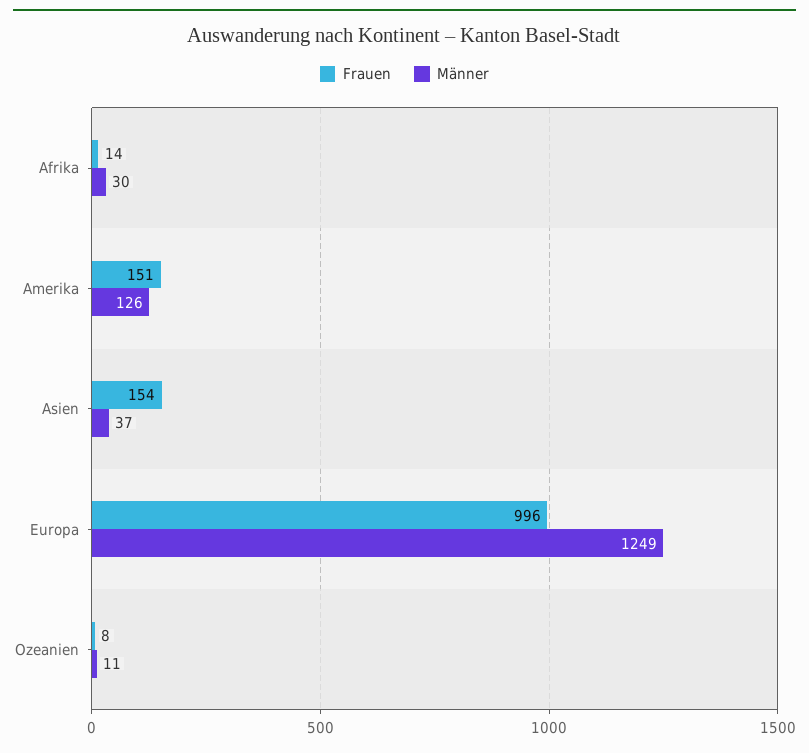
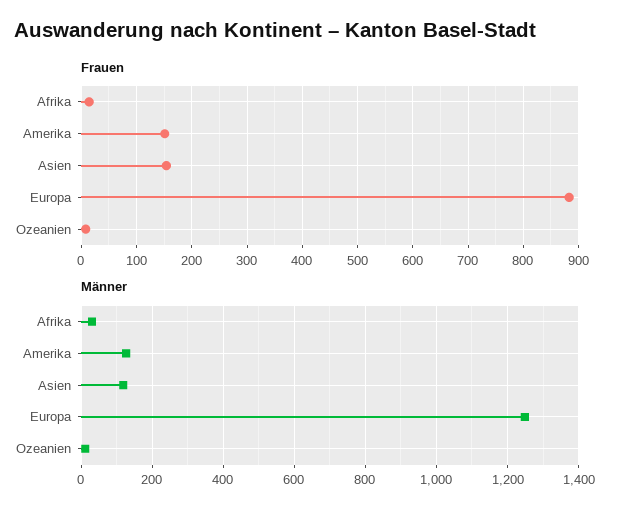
Männer, Asien: 37 -> 120
Frauen, Europa: 996 -> 880

